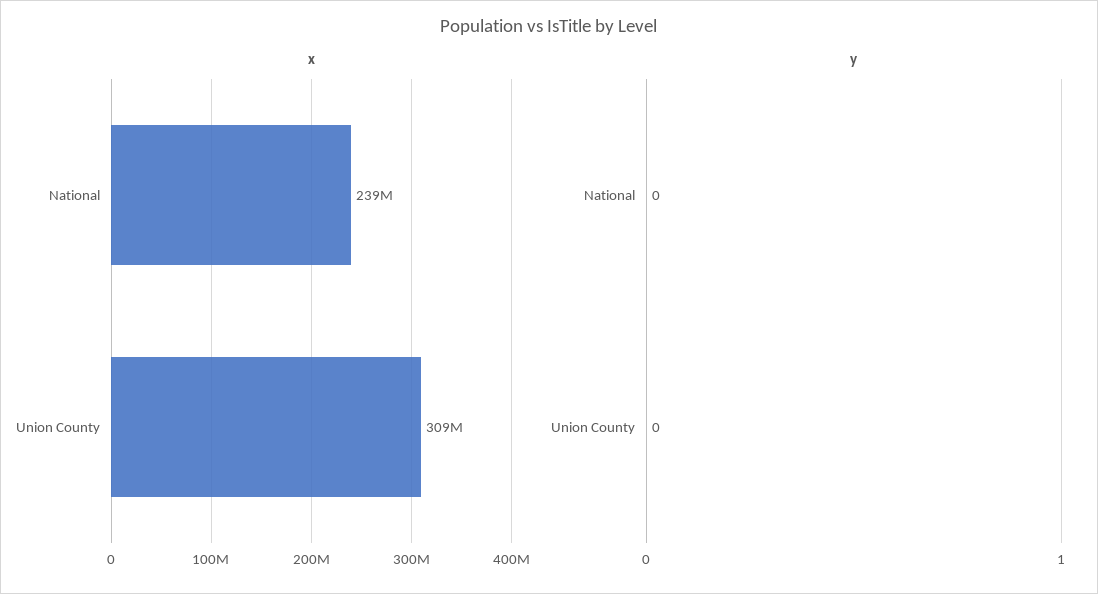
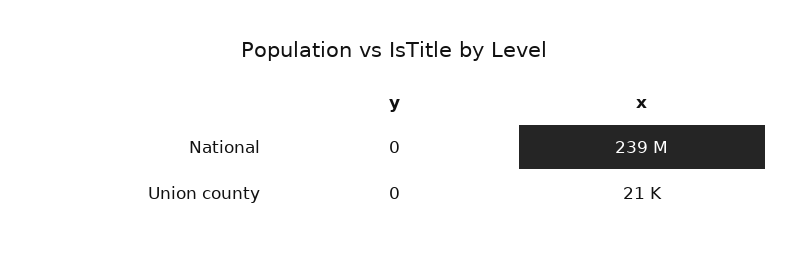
x, Union County: 309000000 -> 21000

